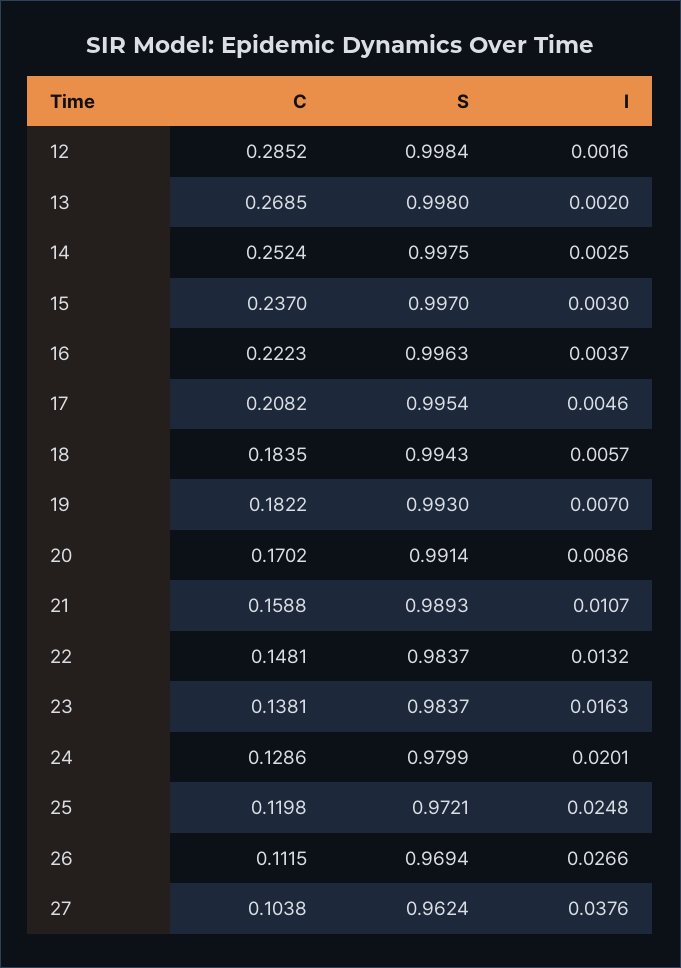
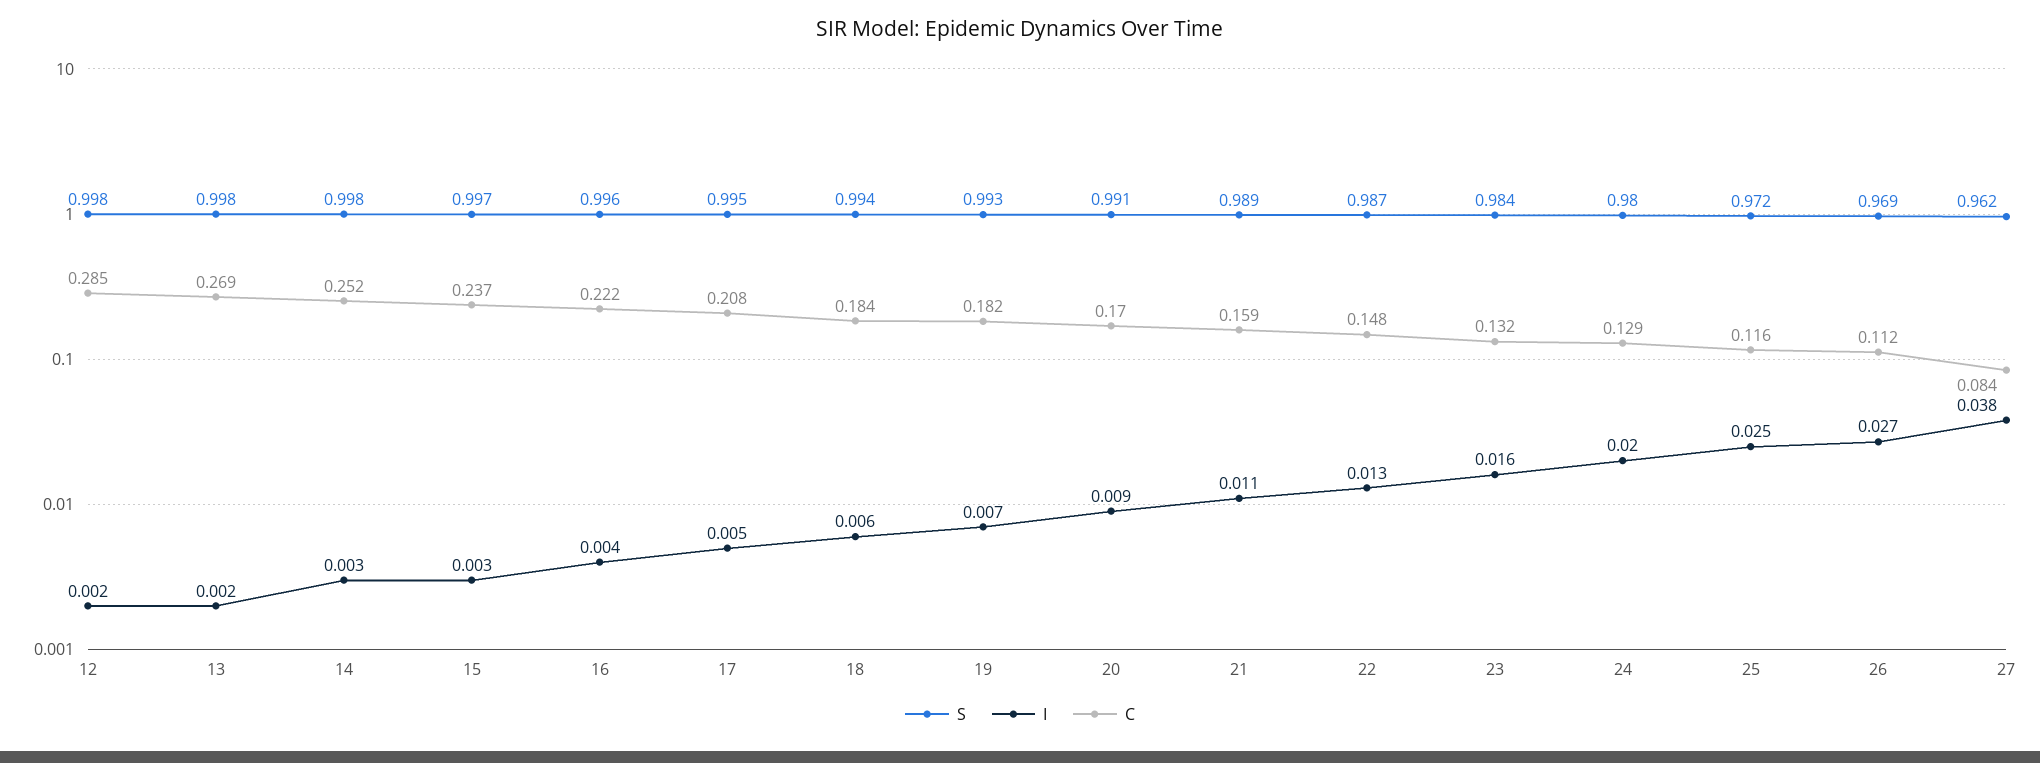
S, 22: 0.9837 -> 0.987
C, 23: 0.1381 -> 0.132
C, 25: 0.1198 -> 0.116
C, 27: 0.1038 -> 0.084

